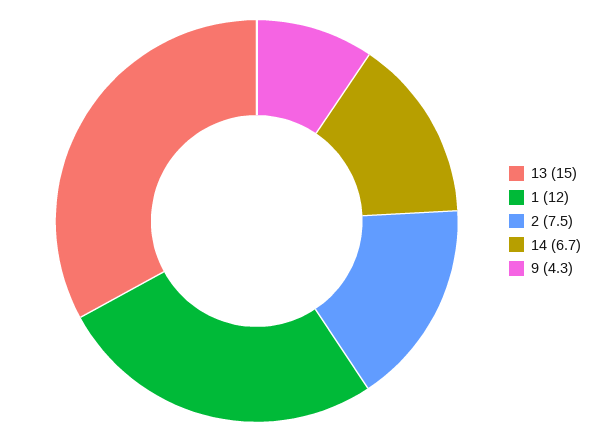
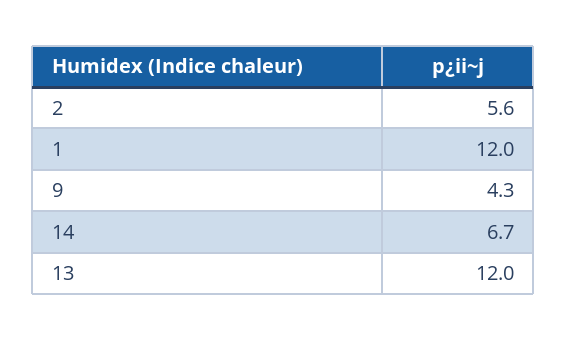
13: 15 -> 12
2: 7.5 -> 5.6

